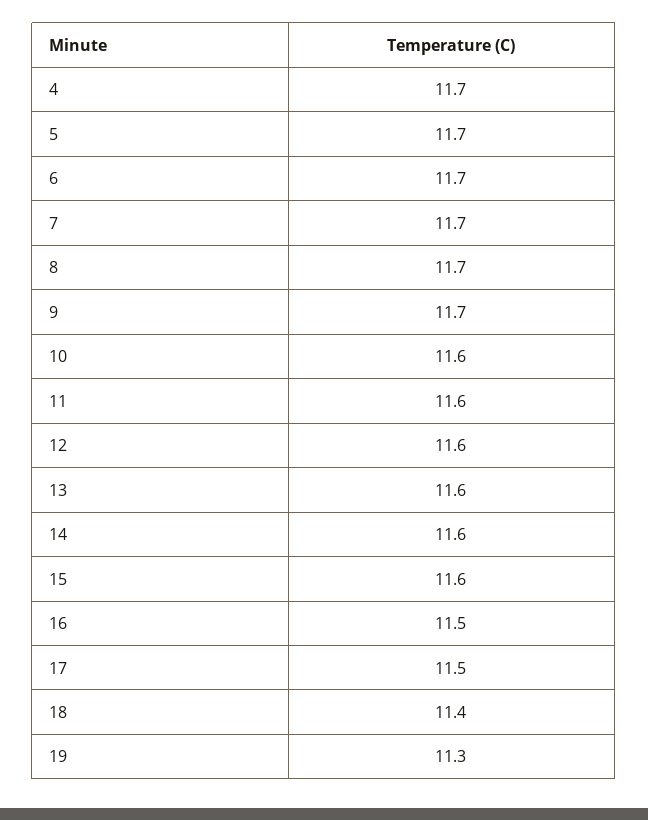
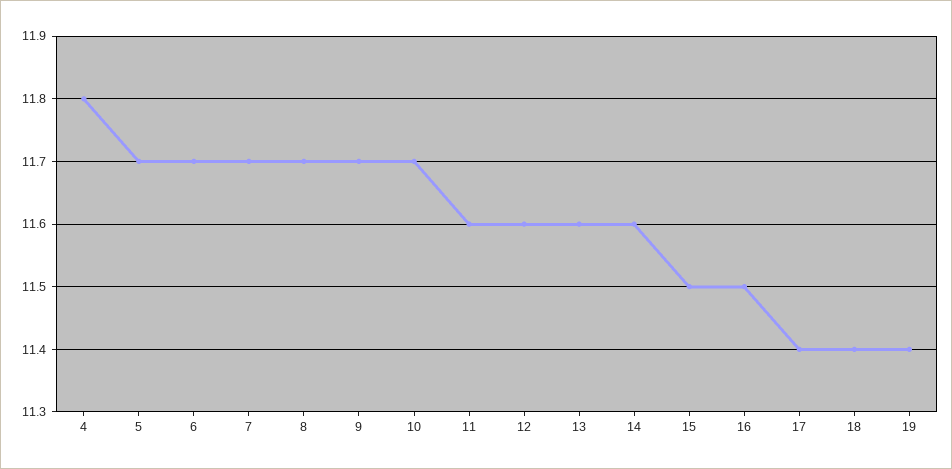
4: 11.7 -> 11.8
10: 11.6 -> 11.7
15: 11.6 -> 11.5
17: 11.5 -> 11.4
19: 11.3 -> 11.4

